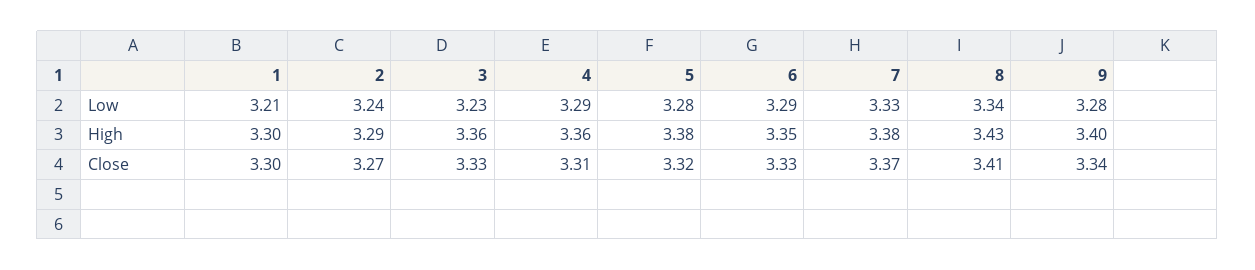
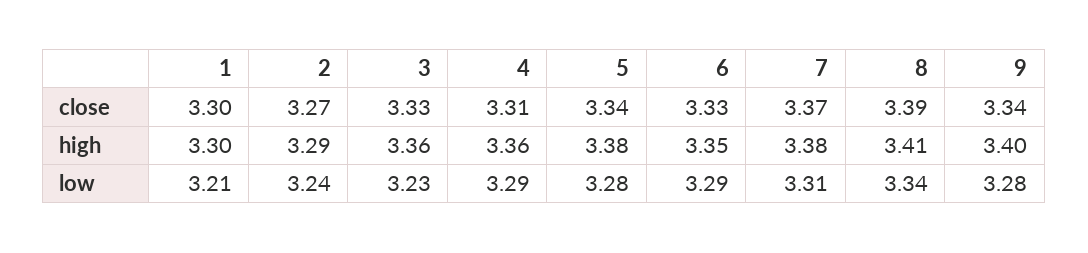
7, Low: 3.33 -> 3.31
8, High: 3.43 -> 3.41
5, Close: 3.32 -> 3.34
8, Close: 3.41 -> 3.39

